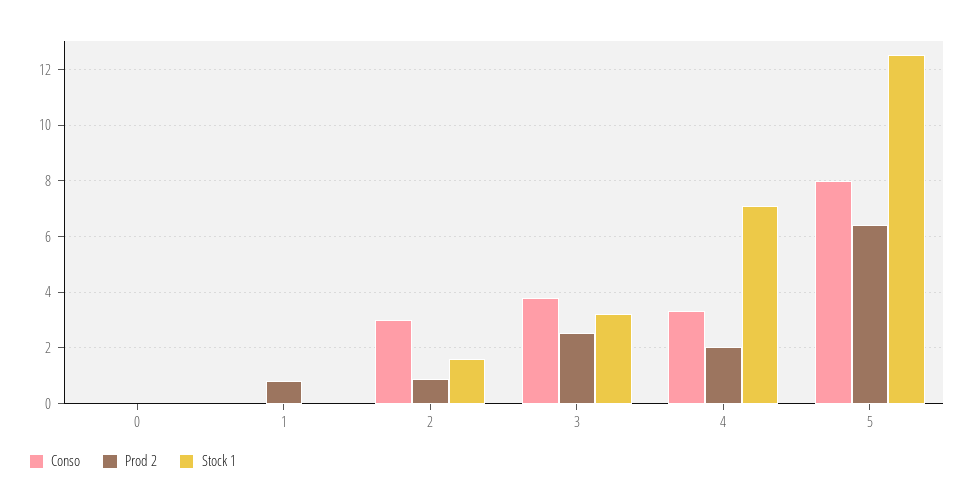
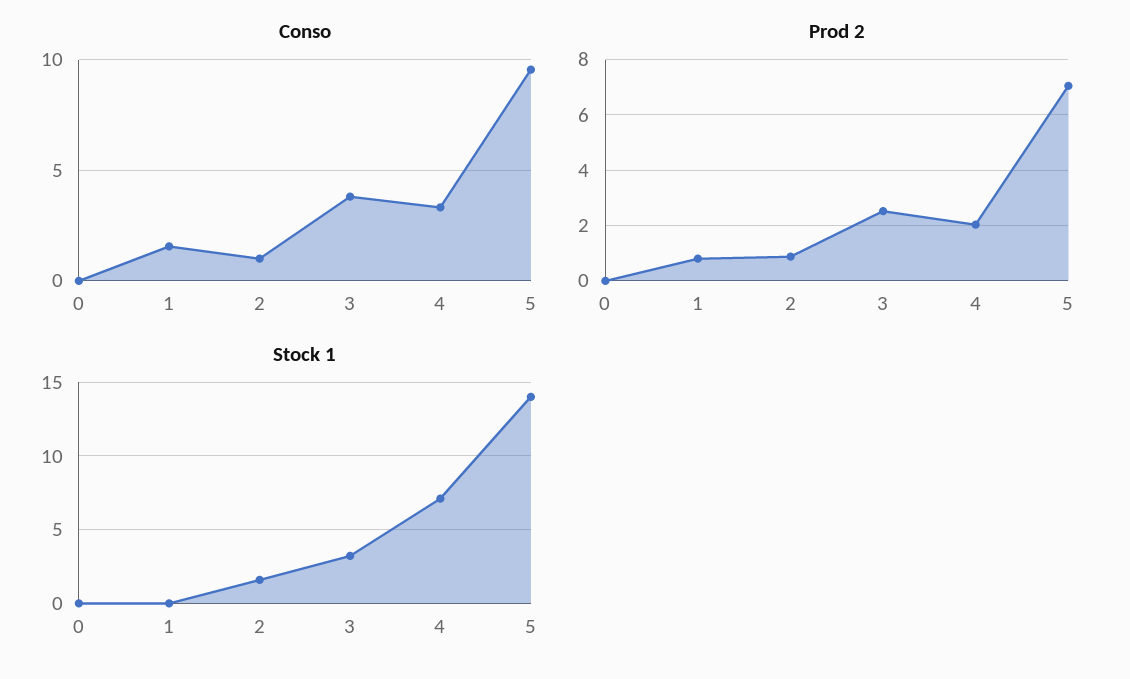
Conso, 1: 0 -> 1.5
Conso, 2: 3 -> 1
Conso, 5: 8 -> 9.5
Prod 2, 5: 6.5 -> 7
Stock 1, 5: 12.5 -> 14

